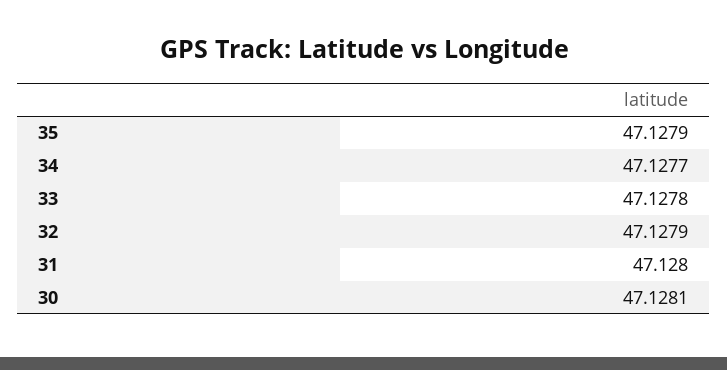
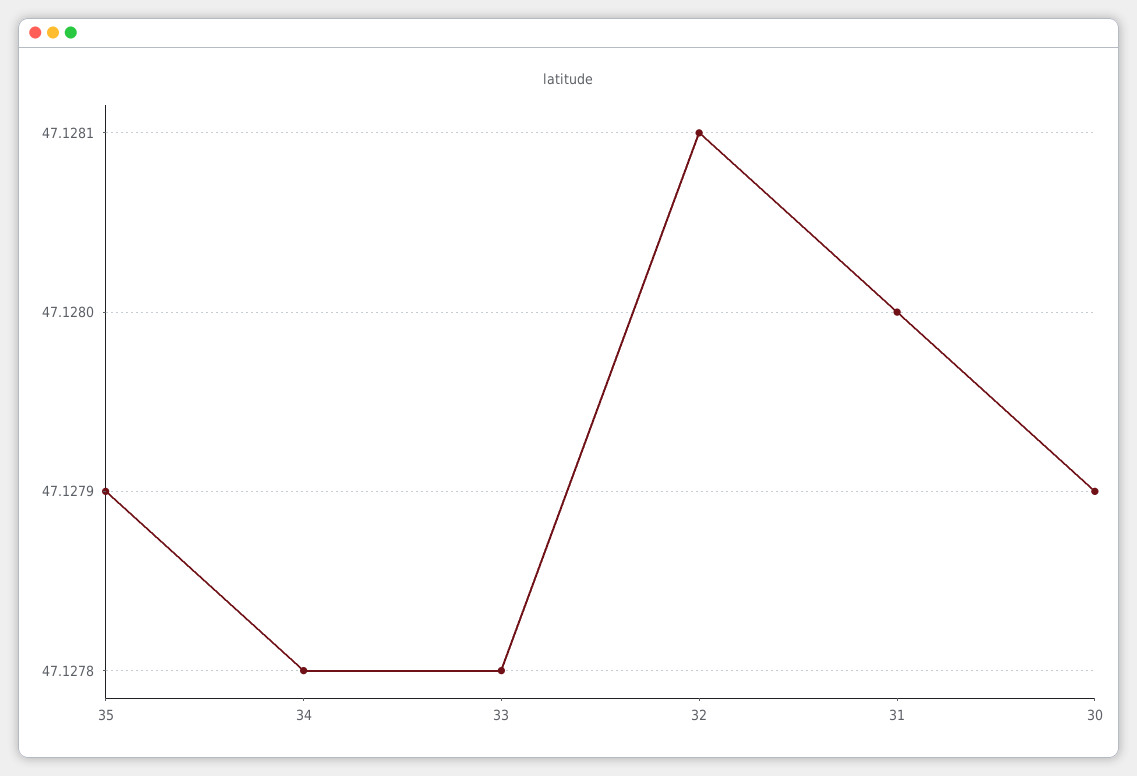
34: 47.1277 -> 47.1278
32: 47.1279 -> 47.1281
30: 47.1281 -> 47.1279

